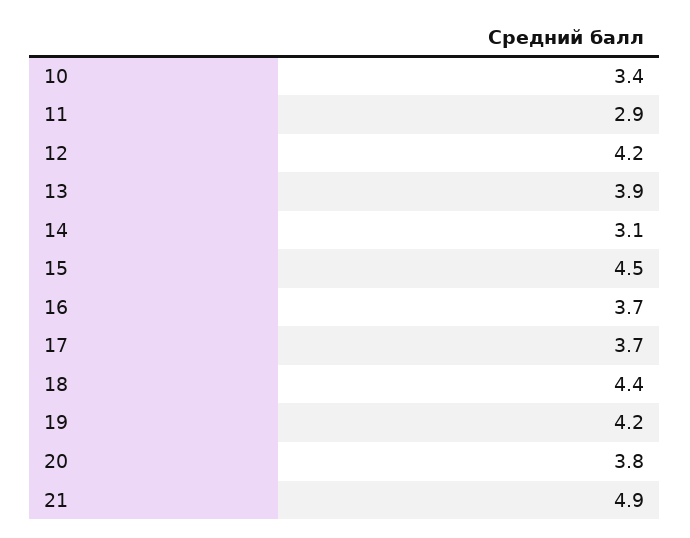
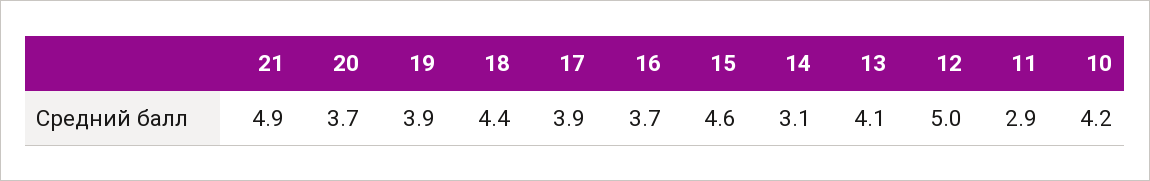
10: 3.4 -> 4.2
12: 4.2 -> 5
13: 3.9 -> 4.1
15: 4.5 -> 4.6
17: 3.7 -> 3.9
19: 4.2 -> 3.9
20: 3.8 -> 3.7

